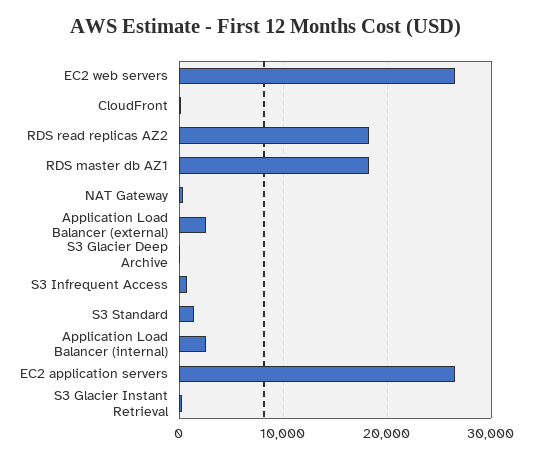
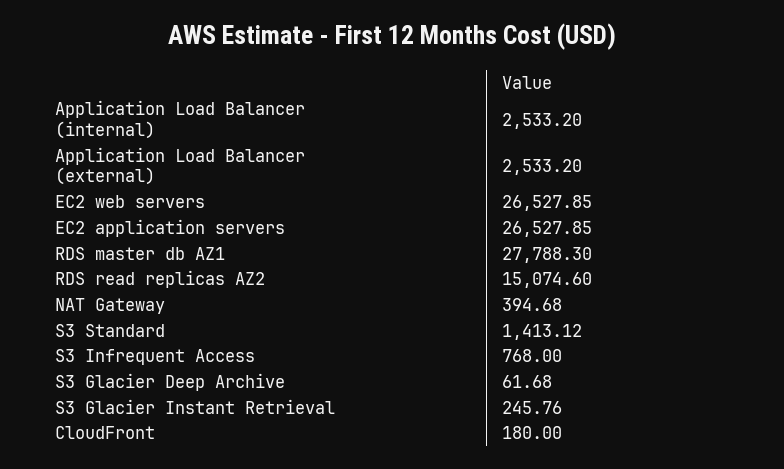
RDS read replicas AZ2: 18000 -> 15074.6
RDS master db AZ1: 18000 -> 27788.3

